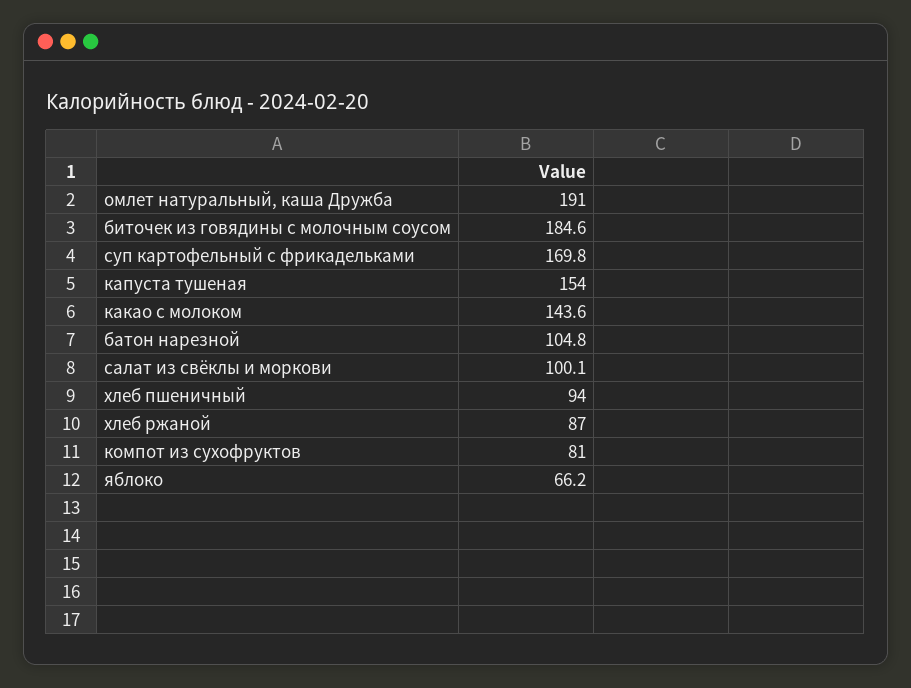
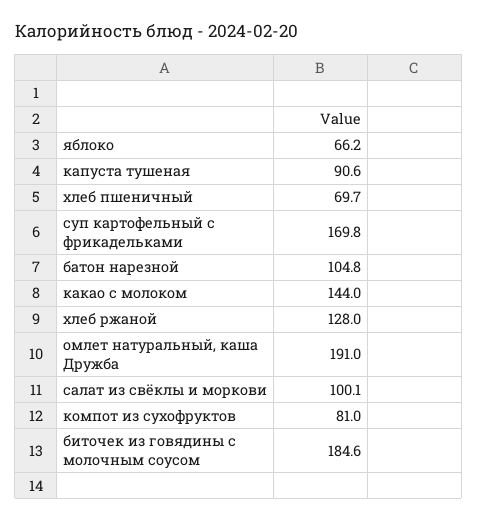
капуста тушеная: 154 -> 90.6
какао с молоком: 143.6 -> 144
хлеб пшеничный: 94 -> 69.7
хлеб ржаной: 87 -> 128

